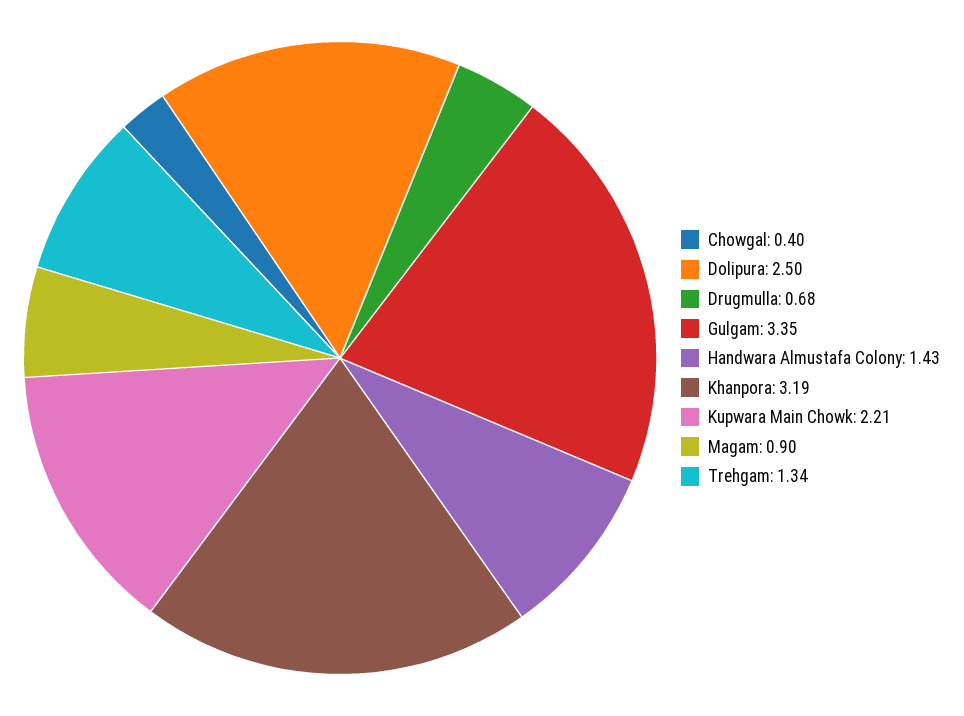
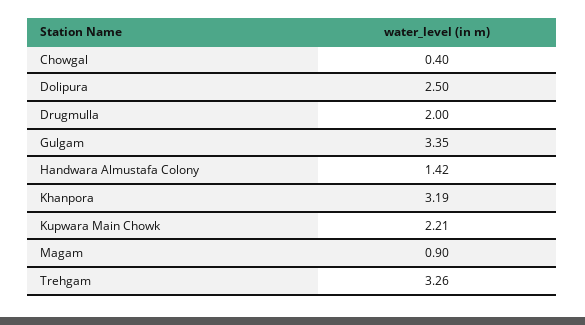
Drugmulla: 0.68 -> 2
Handwara Almustafa Colony: 1.43 -> 1.42
Trehgam: 1.34 -> 3.26

